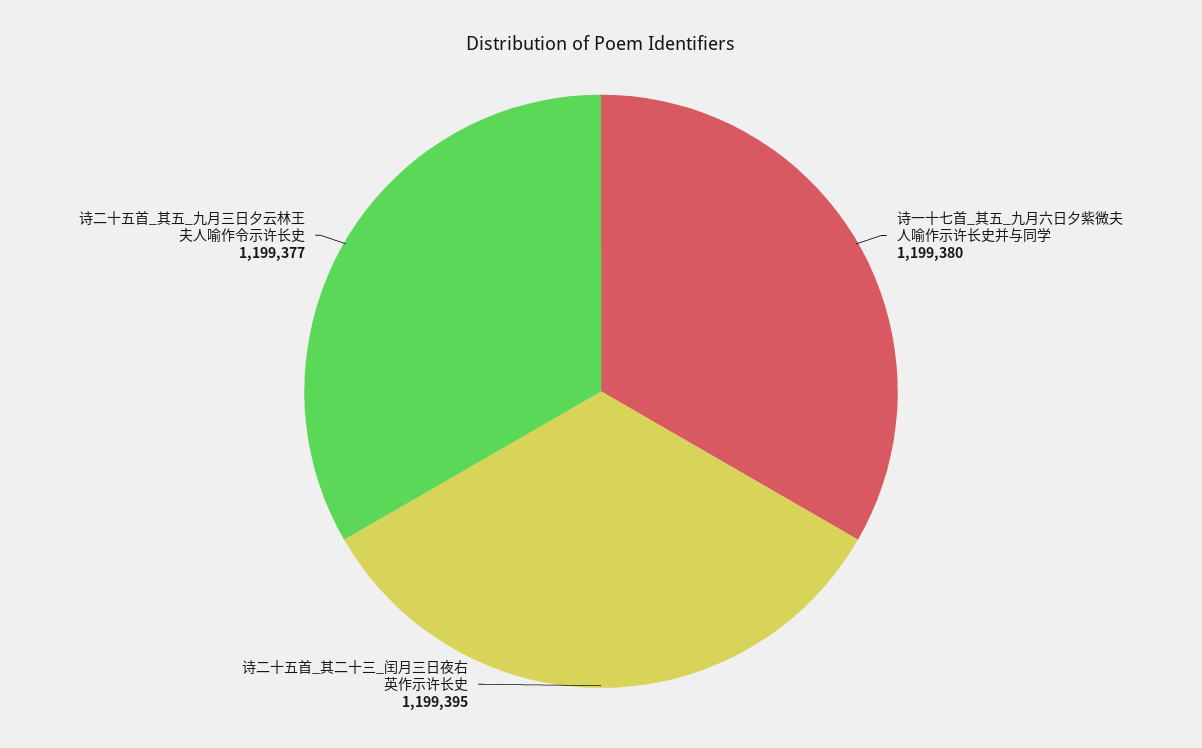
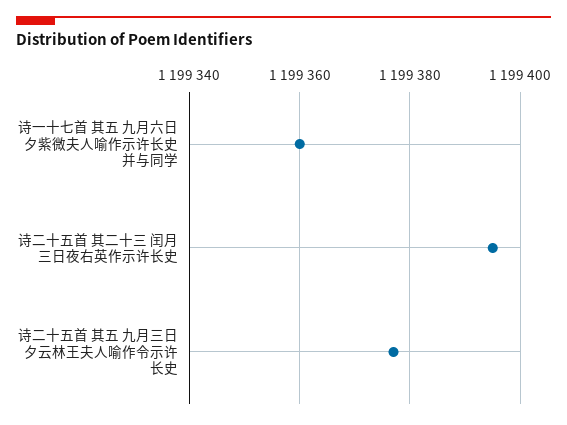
诗一十七首_其五_九月六日夕紫微夫人喻作示许长史并与同学: 1199380 -> 1199360

